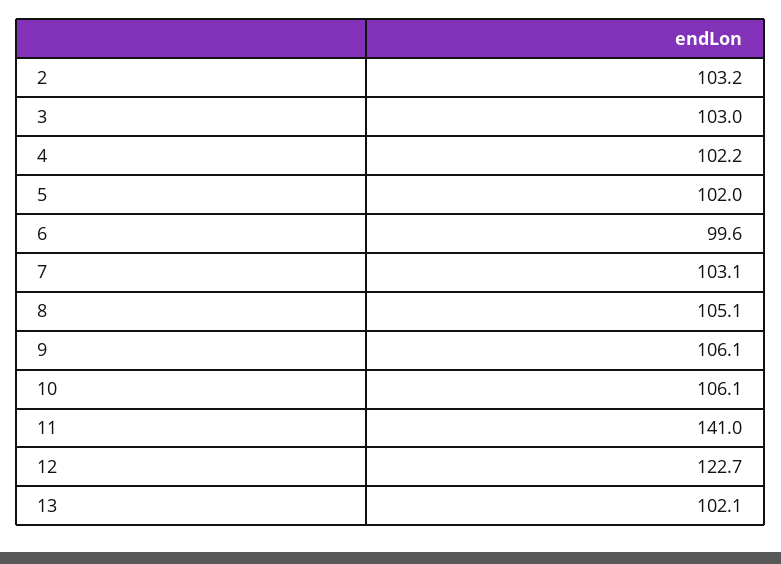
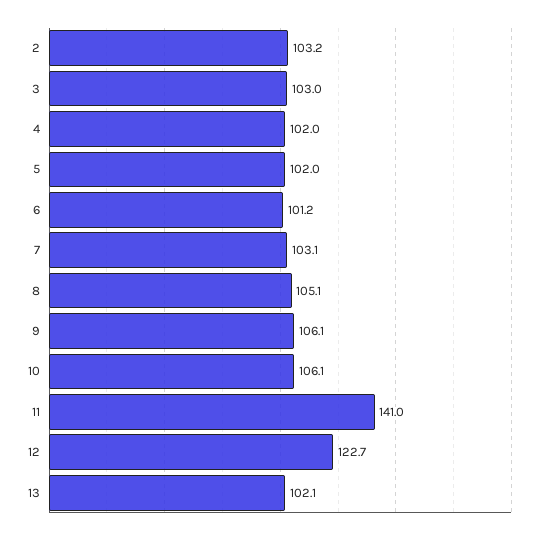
4: 102.2 -> 102
6: 99.6 -> 101.2

